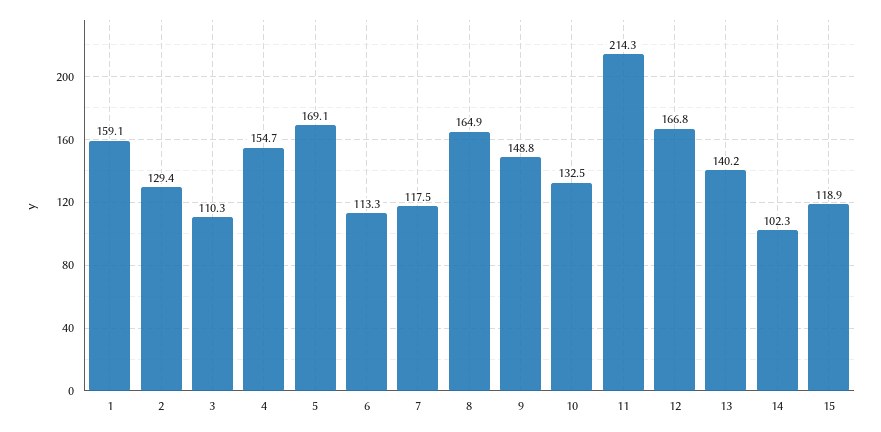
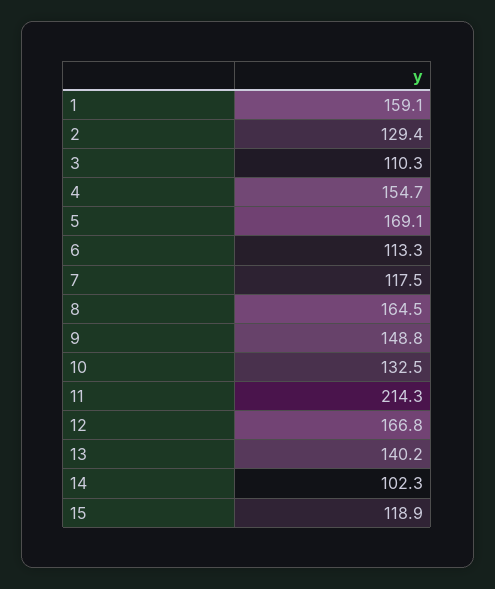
8: 164.9 -> 164.5

